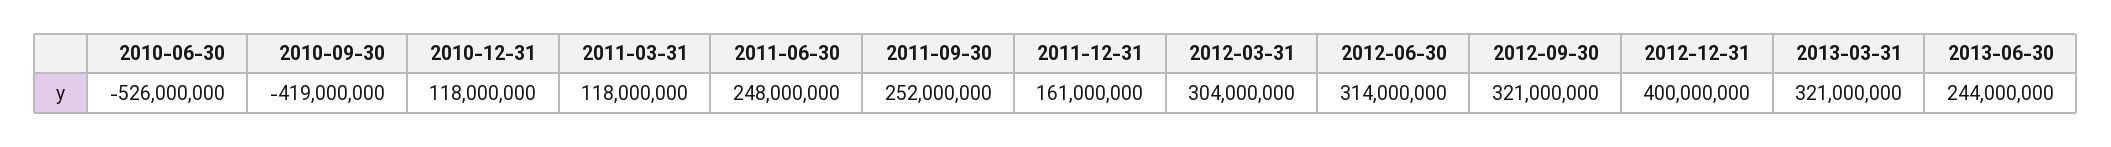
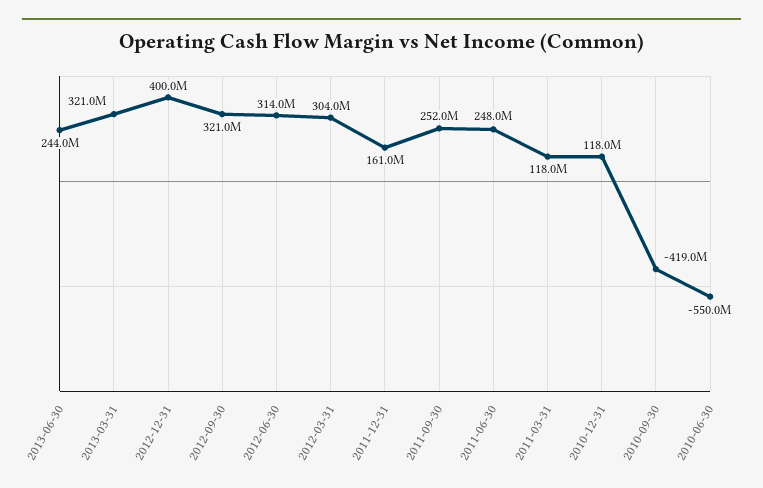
2010-06-30: -526000000 -> -550000000

